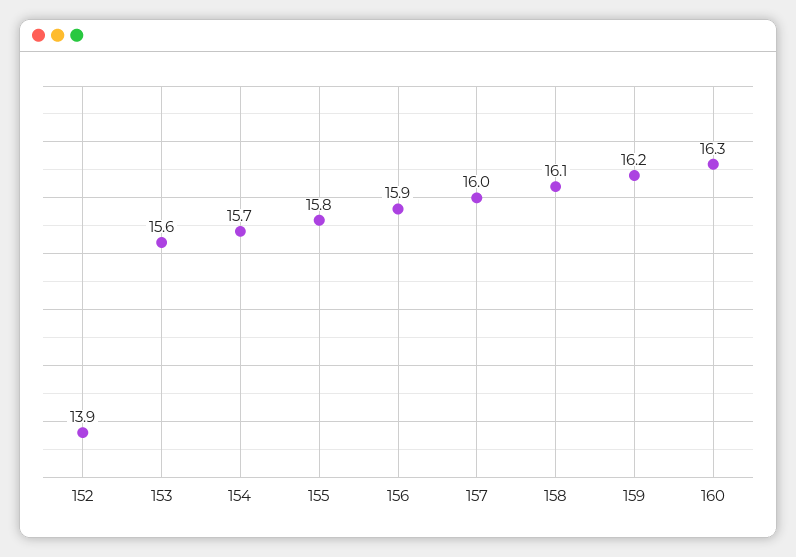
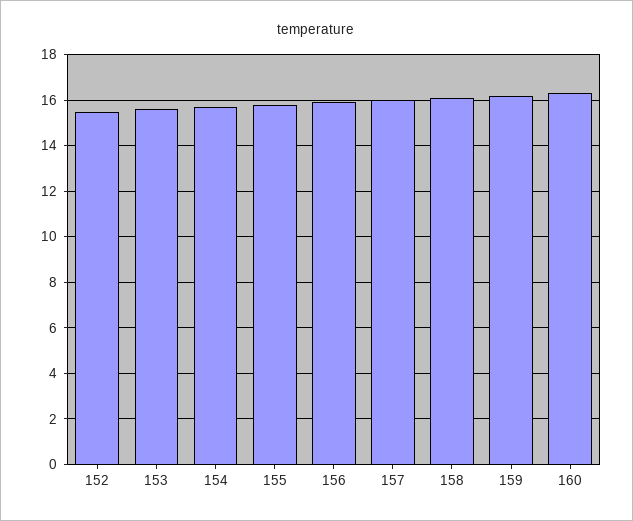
152: 13.9 -> 15.5

